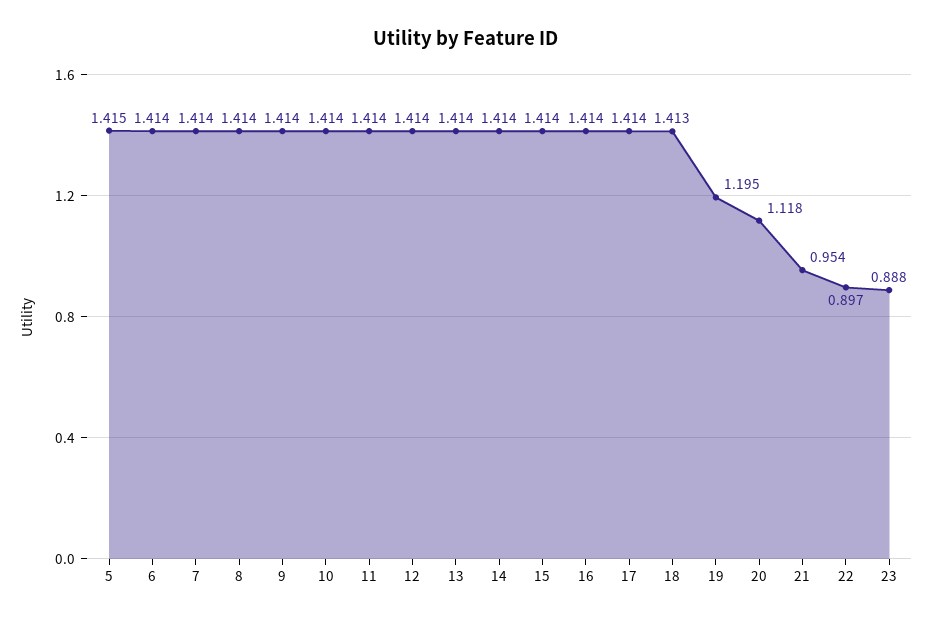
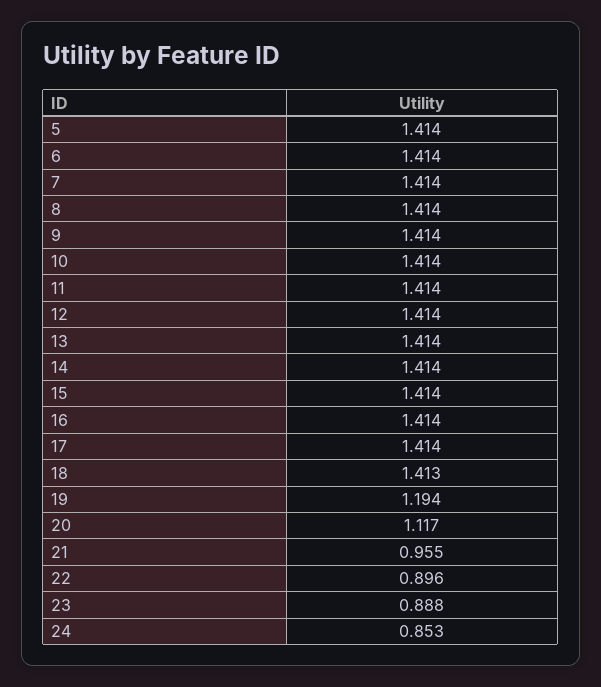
5: 1.415 -> 1.414
19: 1.195 -> 1.194
20: 1.118 -> 1.117
21: 0.954 -> 0.955
22: 0.897 -> 0.896
24: none -> 0.853

